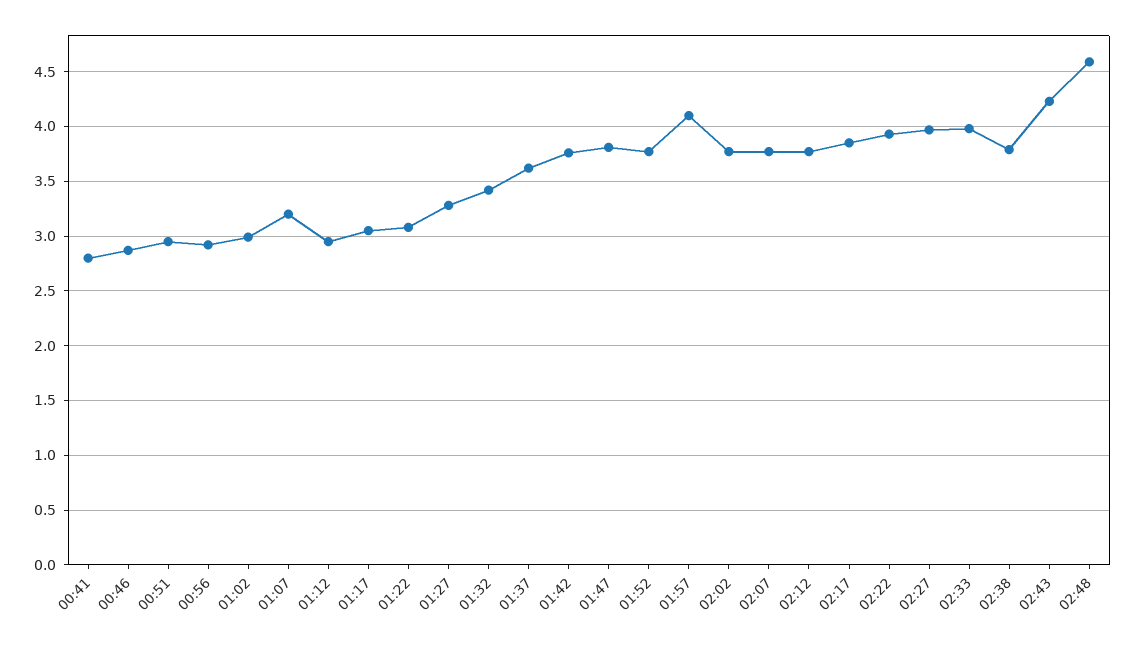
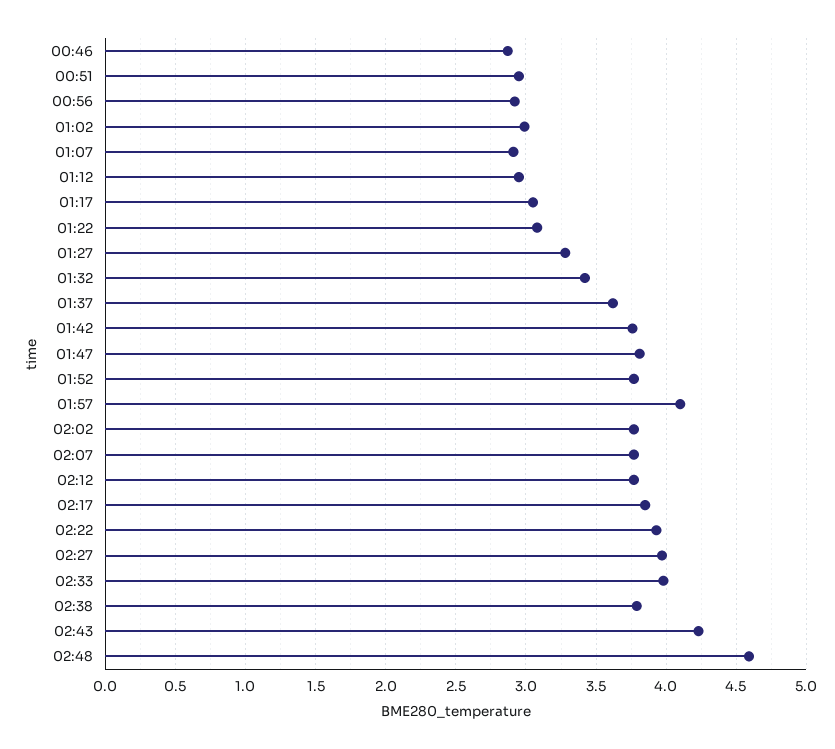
00:41: 2.8 -> none
01:07: 3.2 -> 2.9

